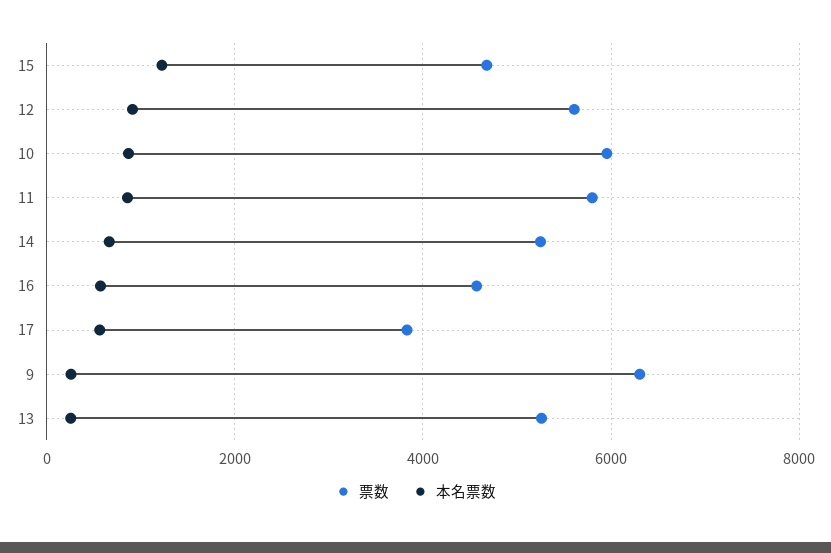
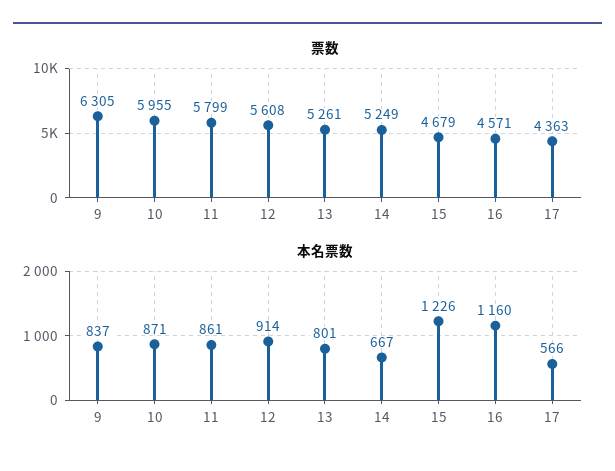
本名票数, 16: 600 -> 1160
票数, 17: 3800 -> 4363
本名票数, 9: 200 -> 837
本名票数, 13: 200 -> 801

